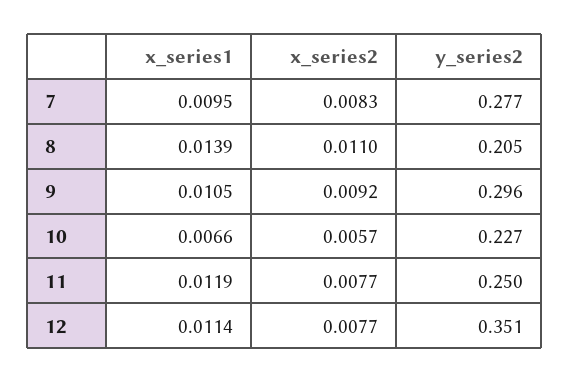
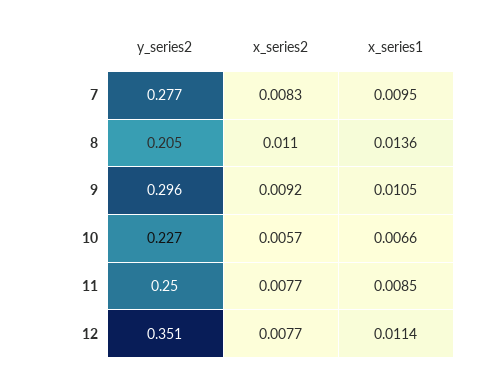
x_series1, 8: 0.0139 -> 0.0136
x_series1, 11: 0.0119 -> 0.0085

